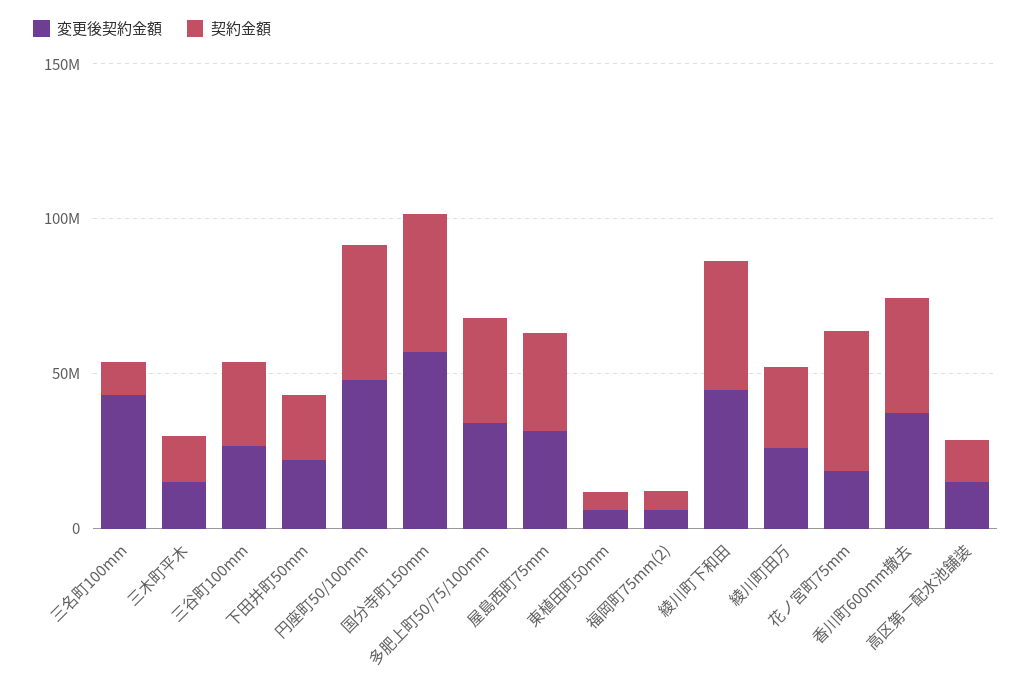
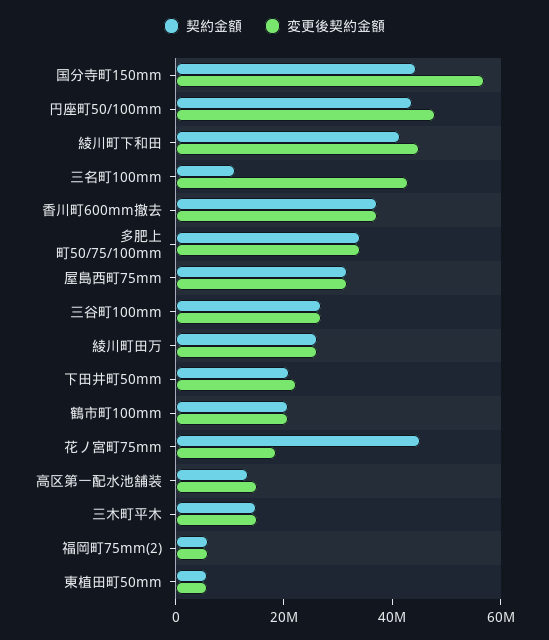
契約金額, 鶴市町100mm: none -> 20000000
変更後契約金額, 鶴市町100mm: none -> 20000000

